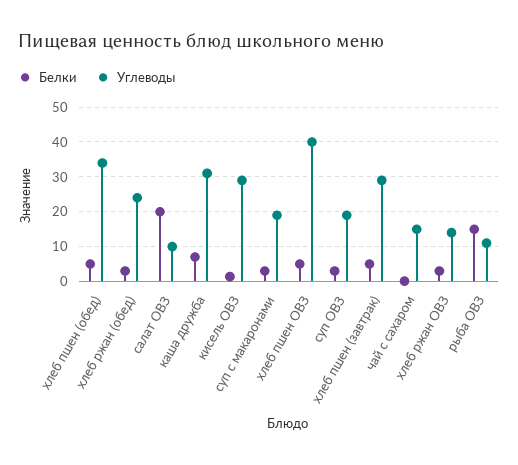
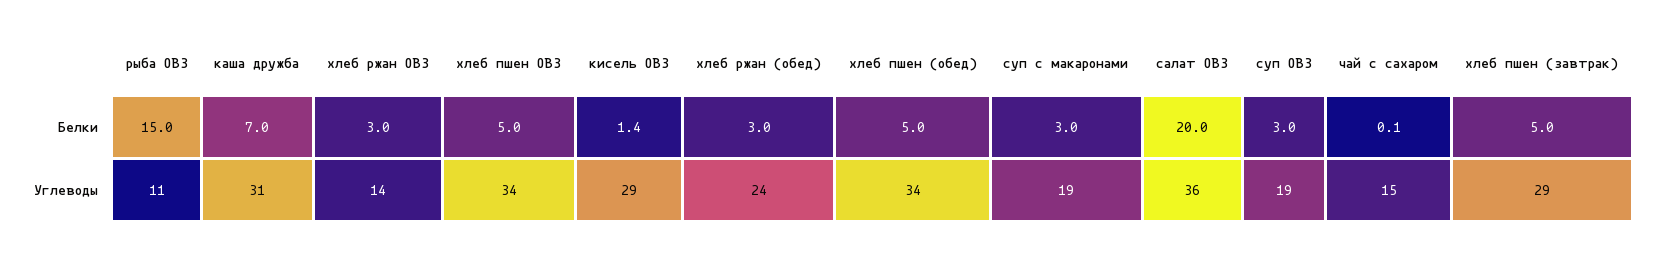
Углеводы, салат ОВЗ: 10 -> 36
Углеводы, хлеб пшен ОВЗ: 40 -> 34

